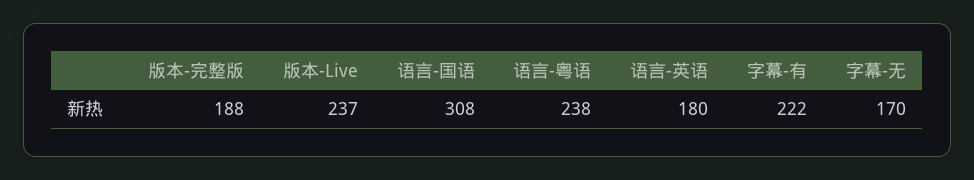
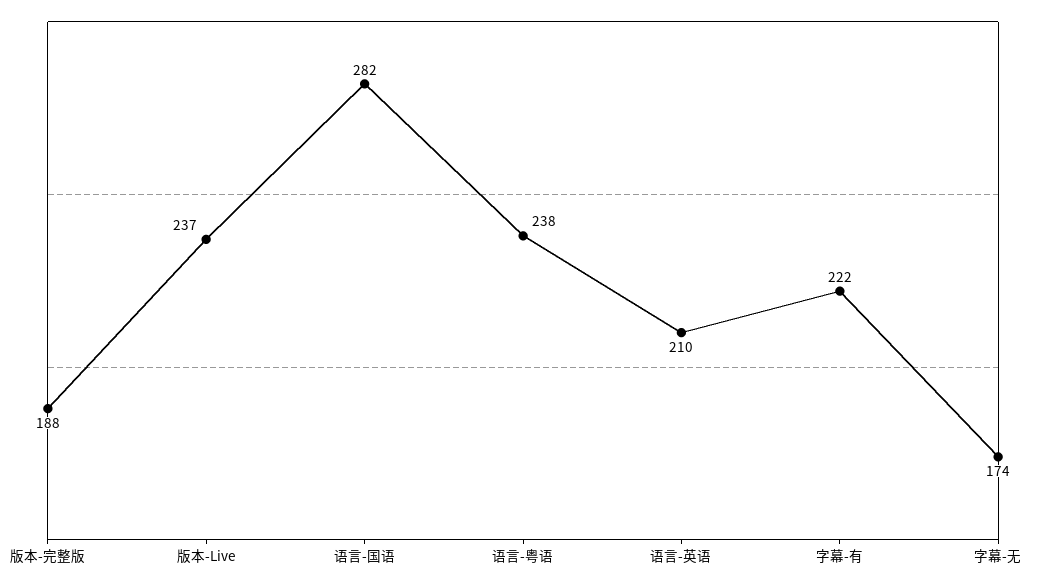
语言-国语: 308 -> 282
语言-英语: 180 -> 210
字幕-无: 170 -> 174

